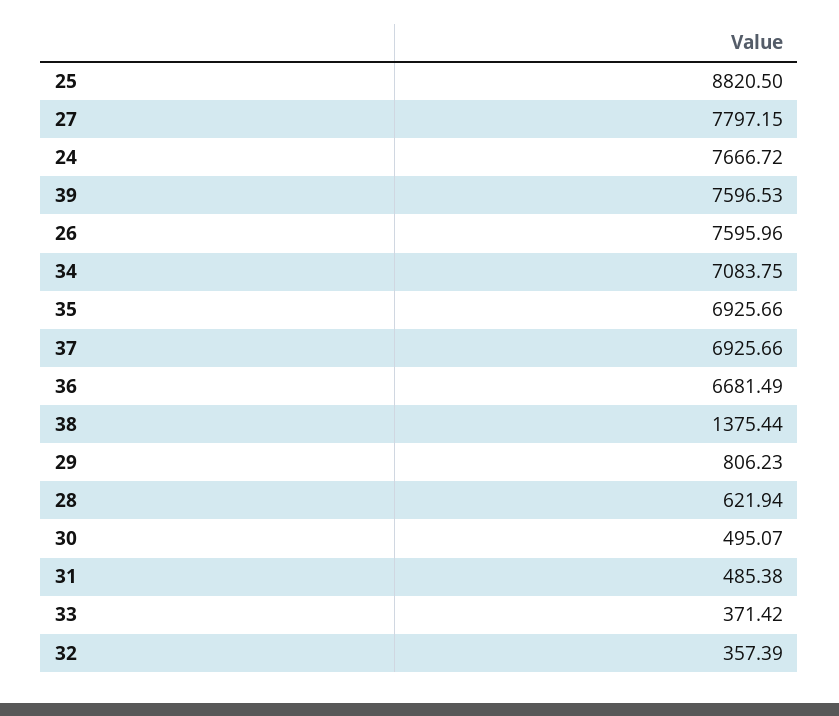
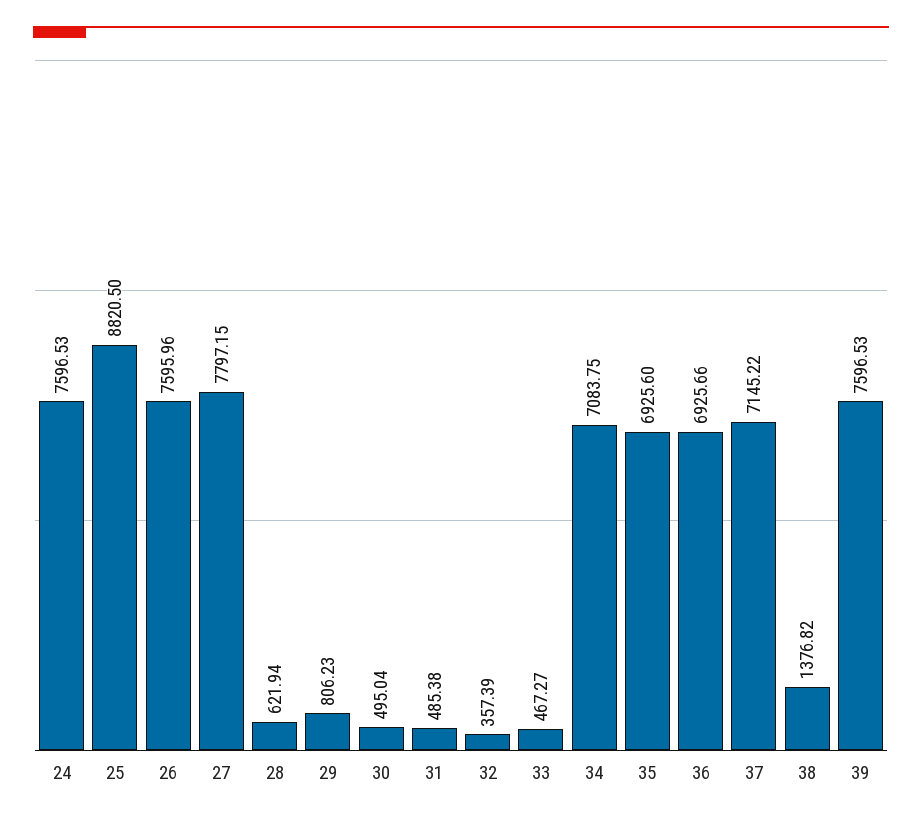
24: 7666.72 -> 7596.53
35: 6925.66 -> 6925.6
37: 6925.66 -> 7145.22
36: 6681.49 -> 6925.66
38: 1375.44 -> 1376.82
30: 495.07 -> 495.04
33: 371.42 -> 467.27

